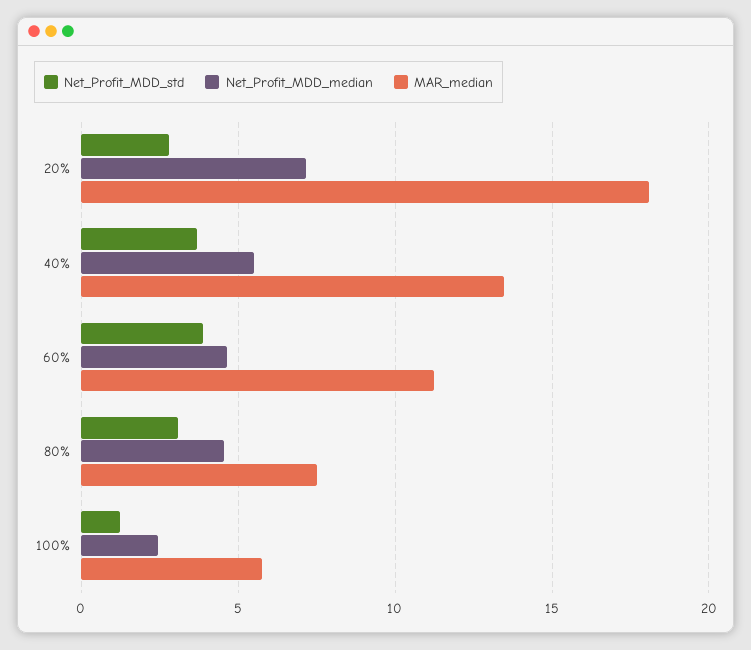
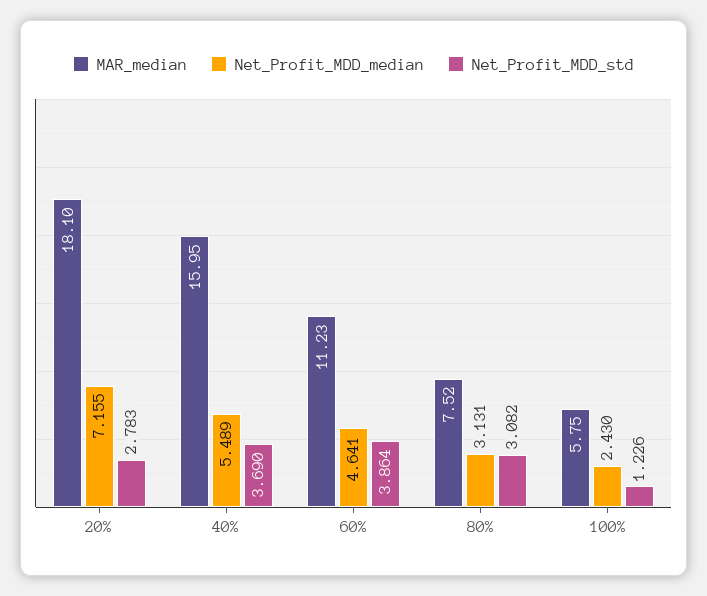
MAR_median, 40%: 13.5 -> 15.95
Net_Profit_MDD_median, 80%: 4.5 -> 3.131

